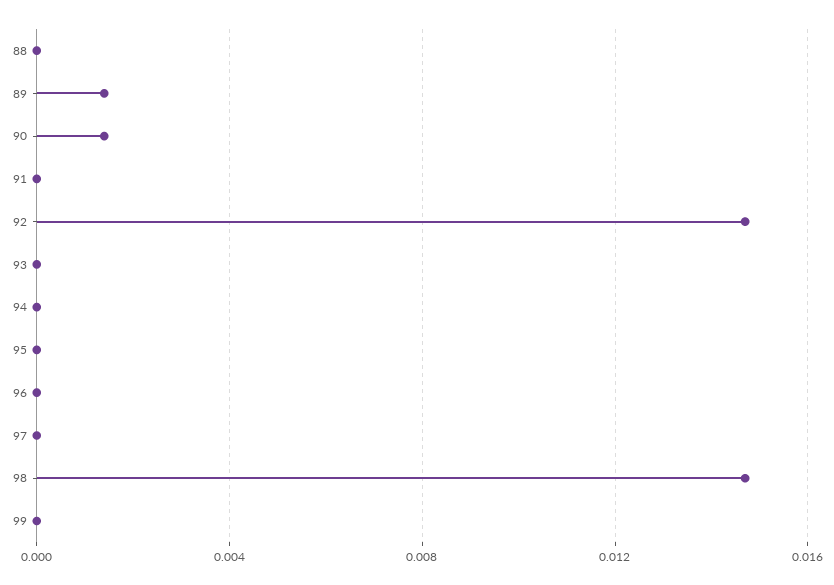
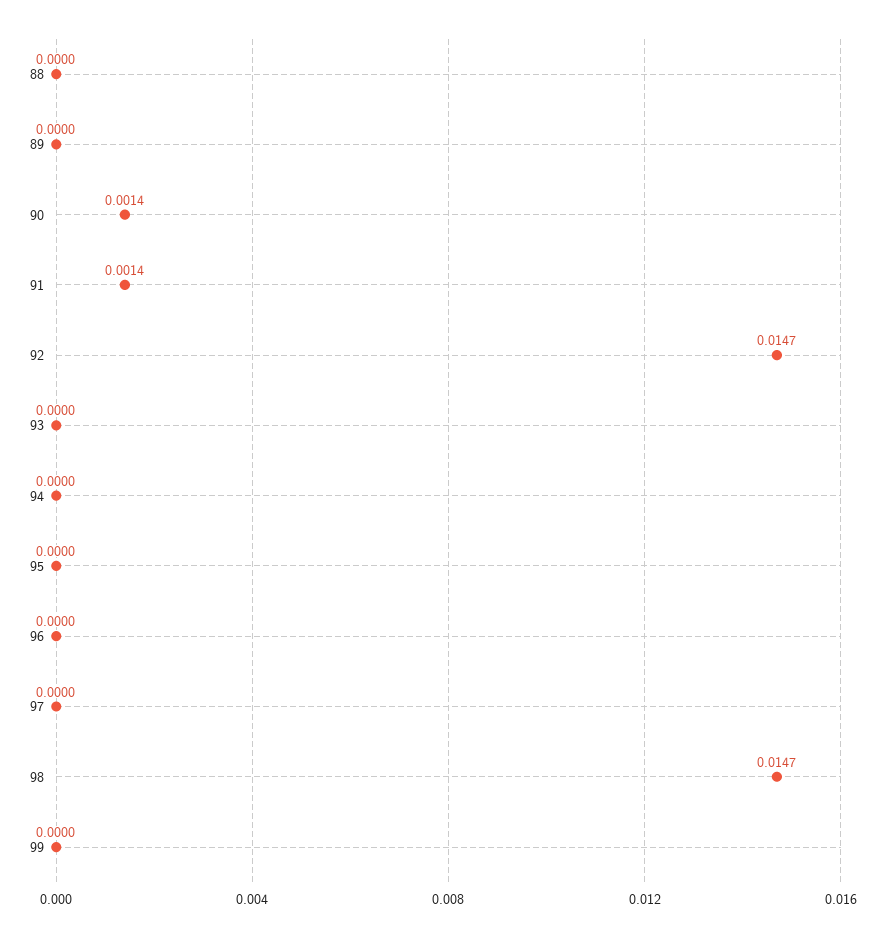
89: 0.0015 -> 0
91: 0 -> 0.0014

